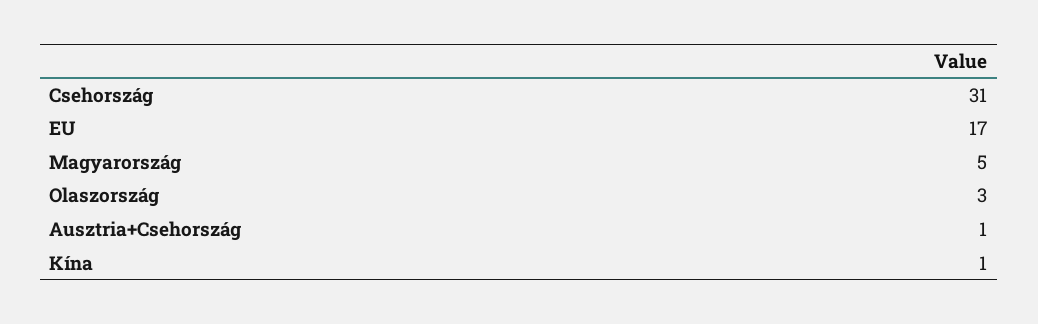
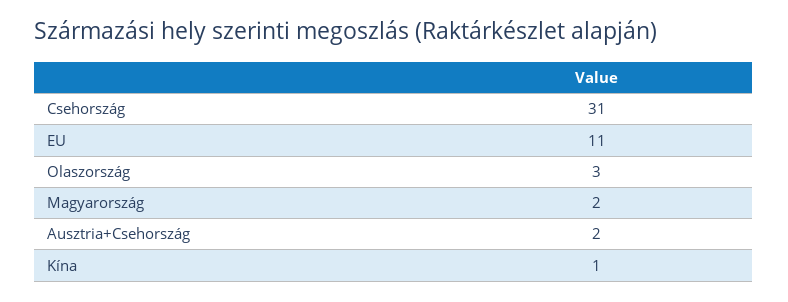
EU: 17 -> 11
Magyarország: 5 -> 2
Ausztria+Csehország: 1 -> 2

